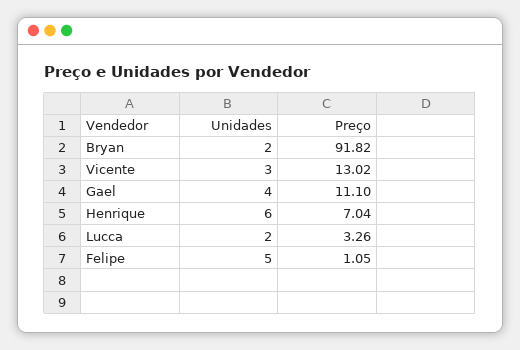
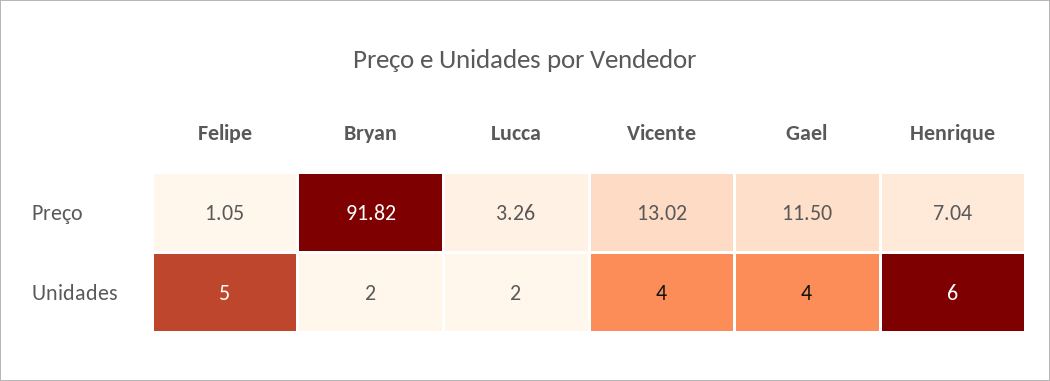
Unidades, Vicente: 3 -> 4
Preço, Gael: 11.1 -> 11.5

